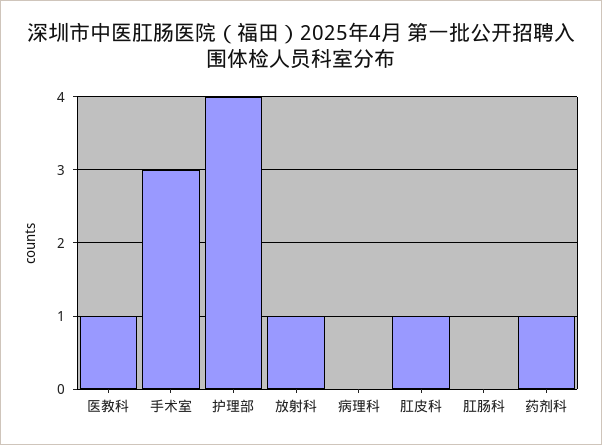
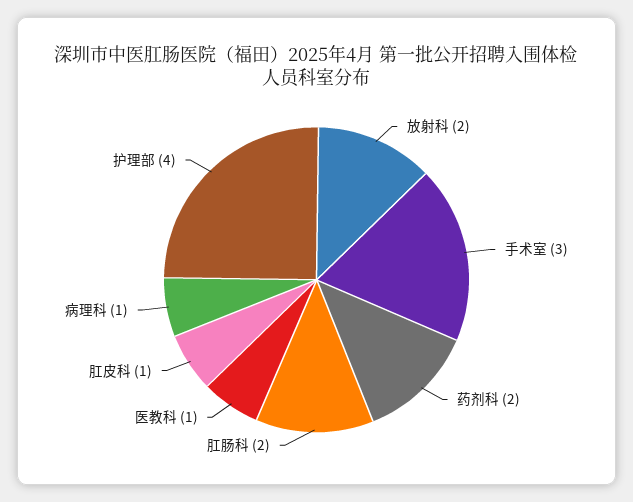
放射科: 1 -> 2
病理科: 0 -> 1
肛肠科: 0 -> 2
药剂科: 1 -> 2

